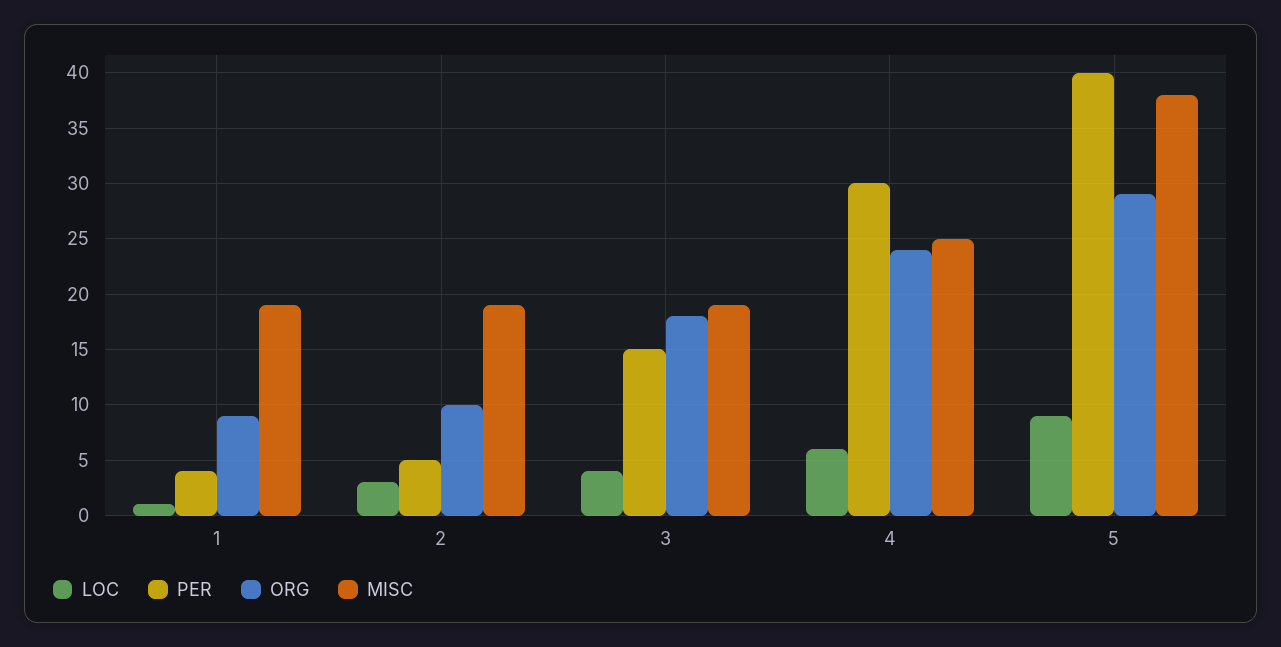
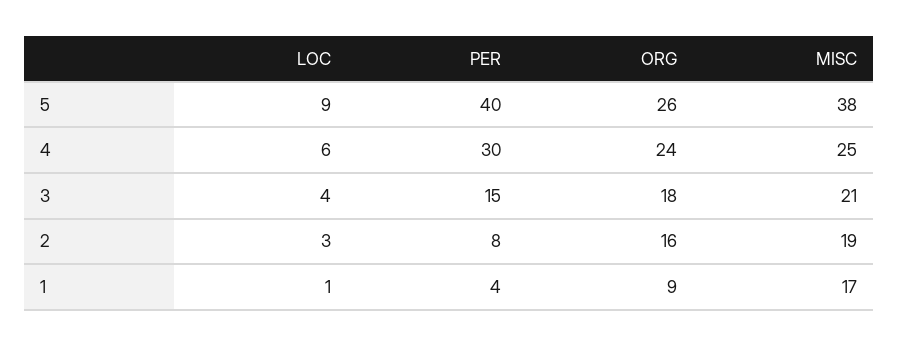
MISC, 1: 19 -> 17
PER, 2: 5 -> 8
ORG, 2: 10 -> 16
MISC, 3: 19 -> 21
ORG, 5: 29 -> 26

